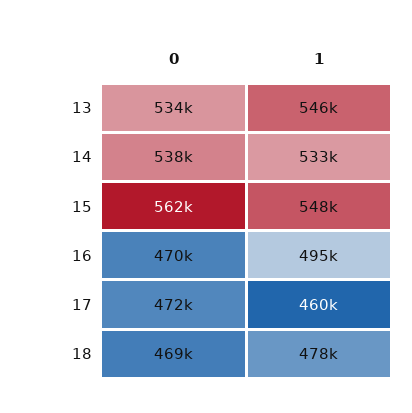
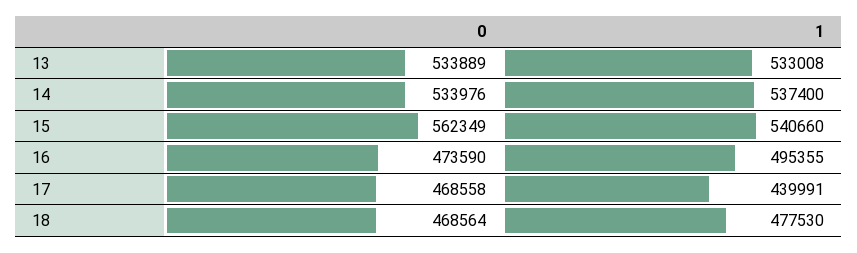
1, 13: 546000 -> 533008
0, 14: 538000 -> 533976
1, 14: 533000 -> 537400
1, 15: 548000 -> 540660
0, 16: 470000 -> 473590
0, 17: 472000 -> 468558
1, 17: 460000 -> 439991

